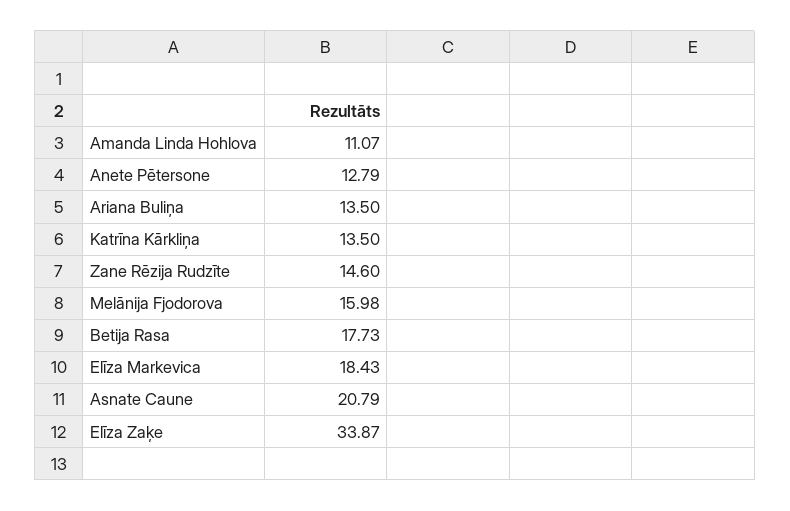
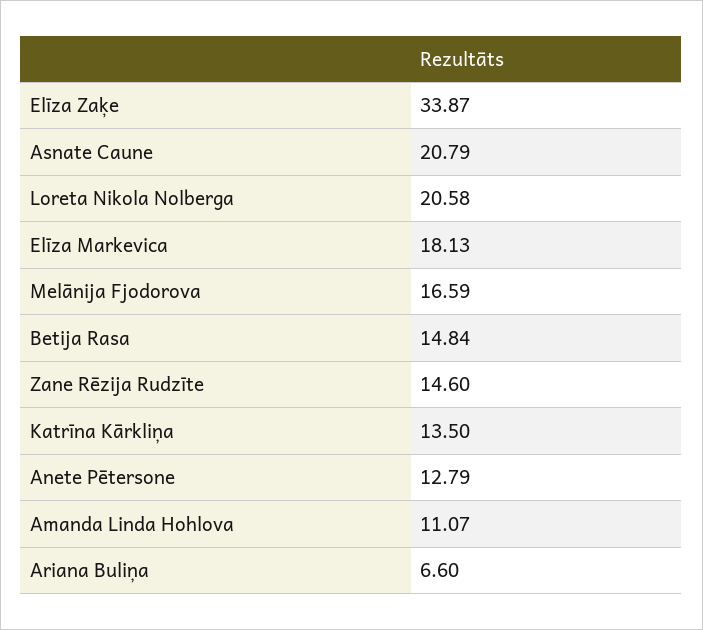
Ariana Buliņa: 13.5 -> 6.6
Melānija Fjodorova: 15.98 -> 16.59
Betija Rasa: 17.73 -> 14.84
Elīza Markevica: 18.43 -> 18.13
Loreta Nikola Nolberga: none -> 20.58

